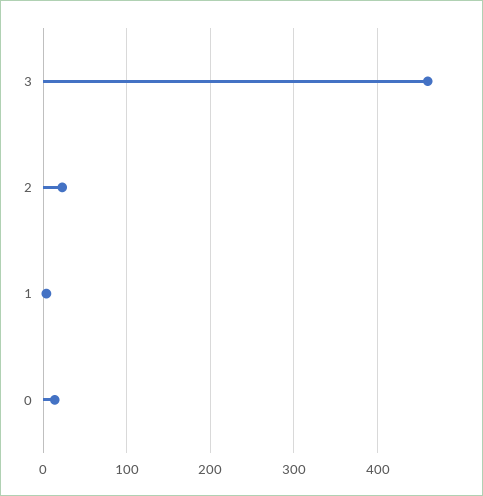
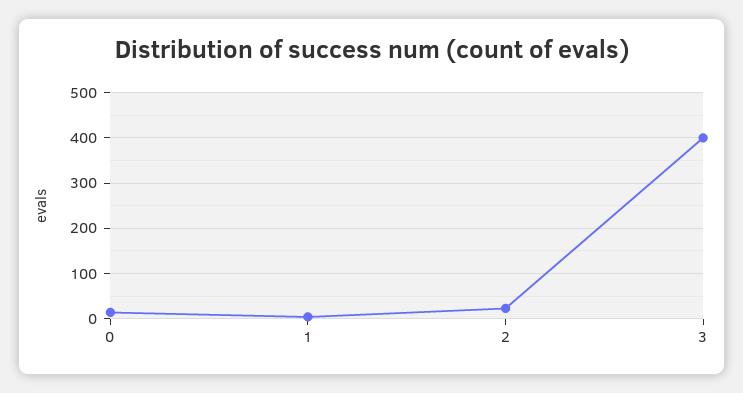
3: 460 -> 400

